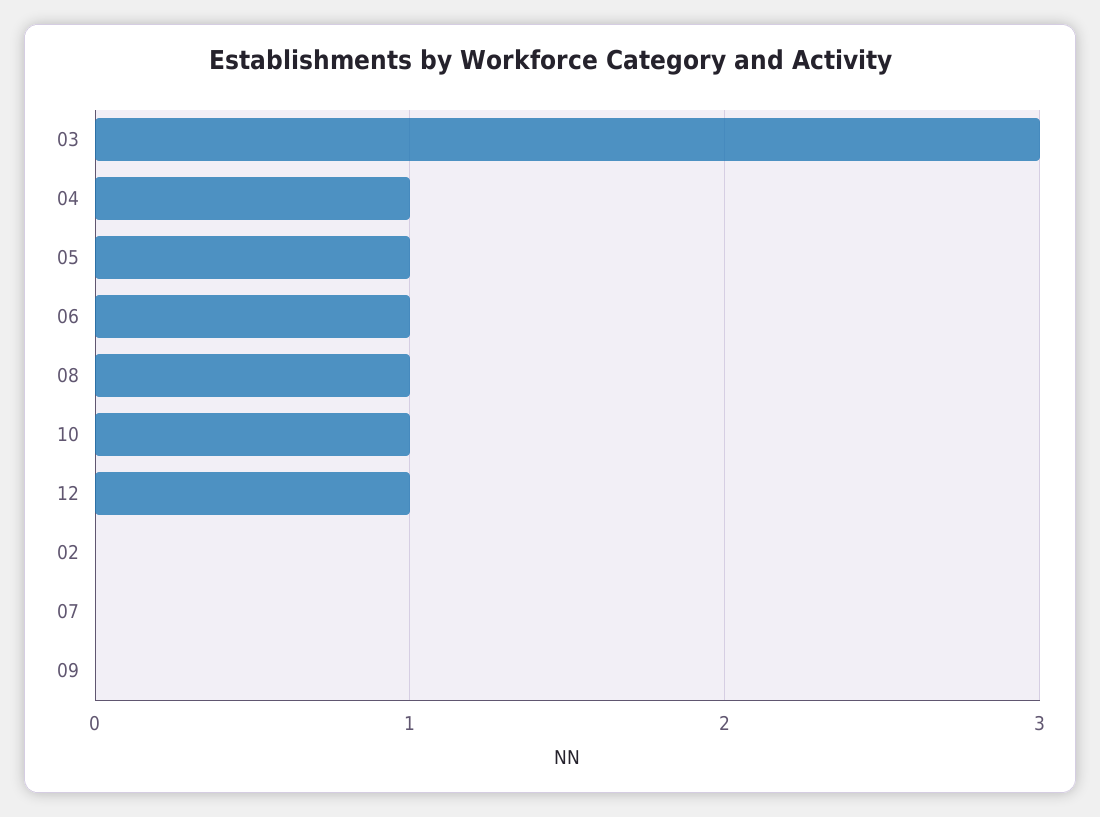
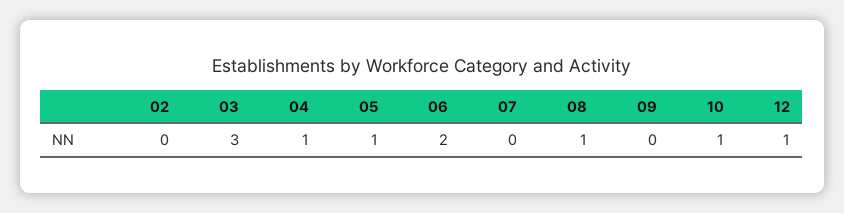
06: 1 -> 2

